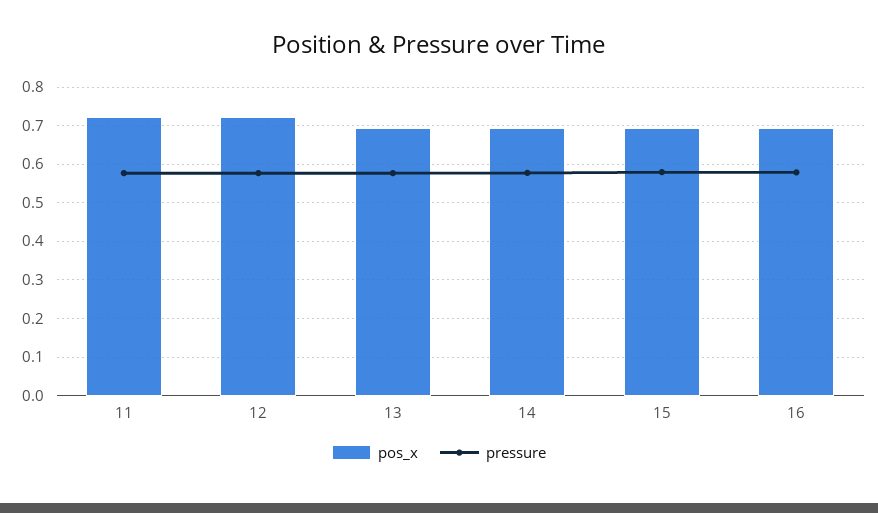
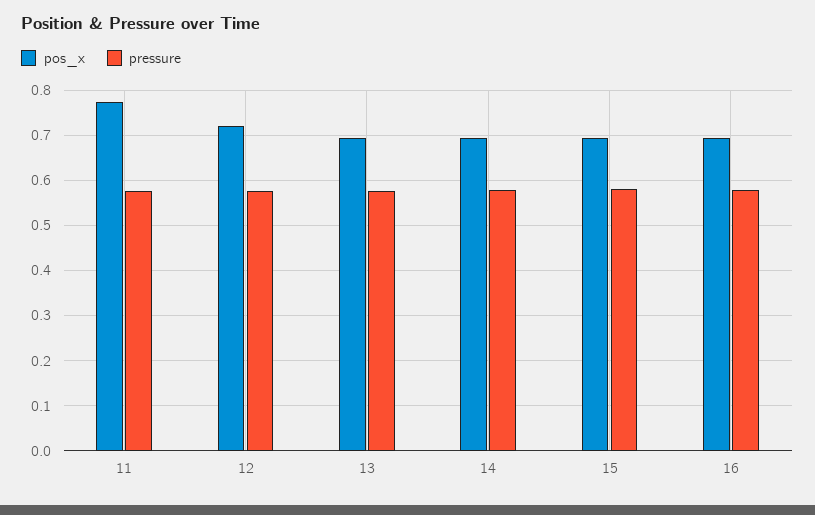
pos_x, 11: 0.72 -> 0.78

